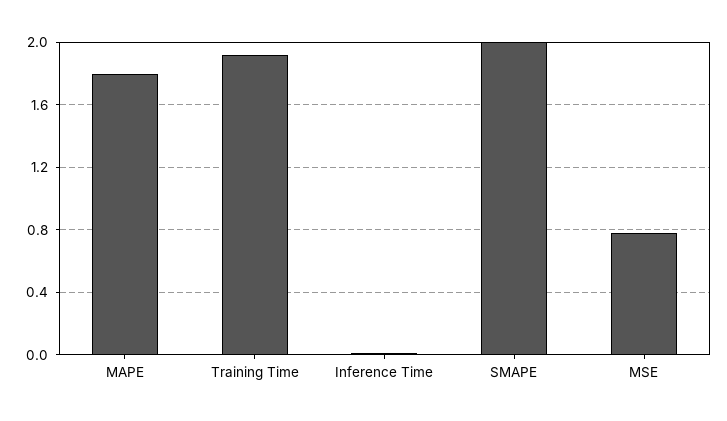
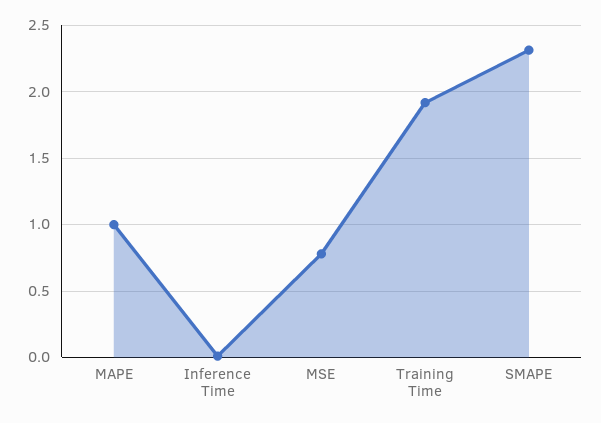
MAPE: 1.8 -> 1
SMAPE: 2 -> 2.3

